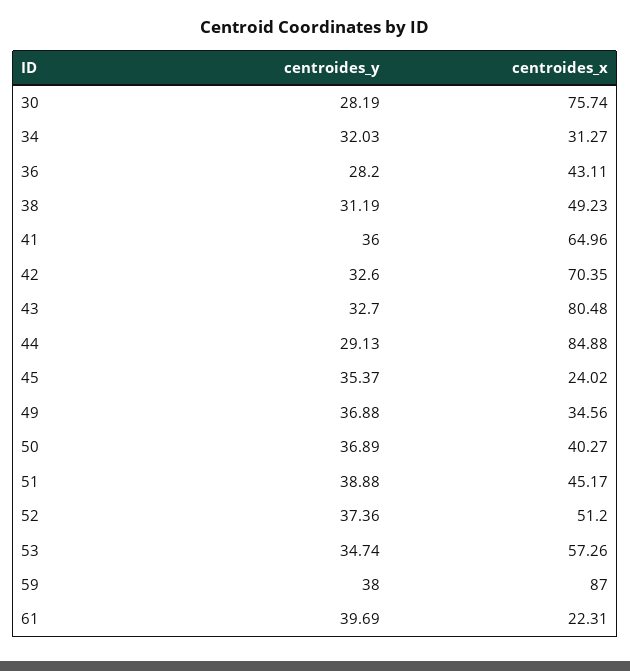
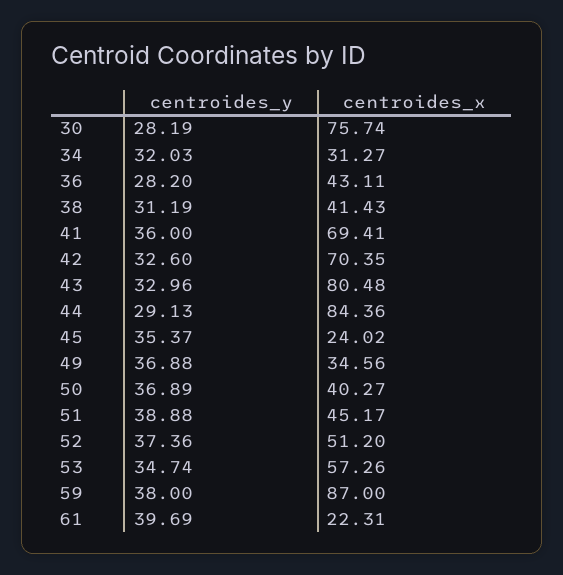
centroides_x, 38: 49.23 -> 41.43
centroides_x, 41: 64.96 -> 69.41
centroides_y, 43: 32.7 -> 32.96
centroides_x, 44: 84.88 -> 84.36

